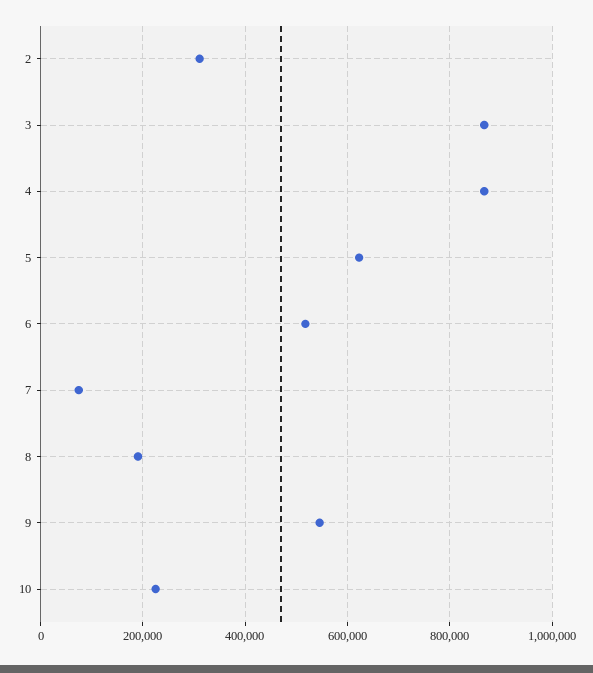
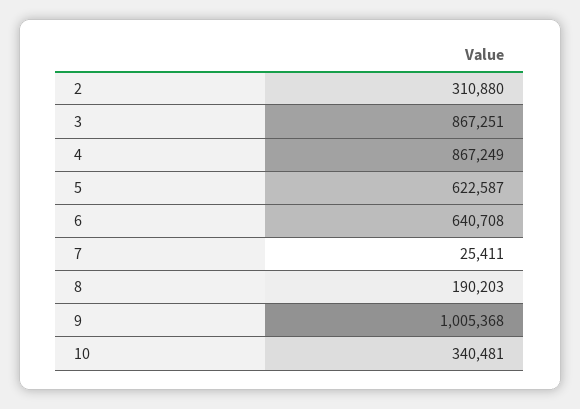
6: 520000 -> 640708
7: 80000 -> 25411
9: 540000 -> 1005368
10: 220000 -> 340481

